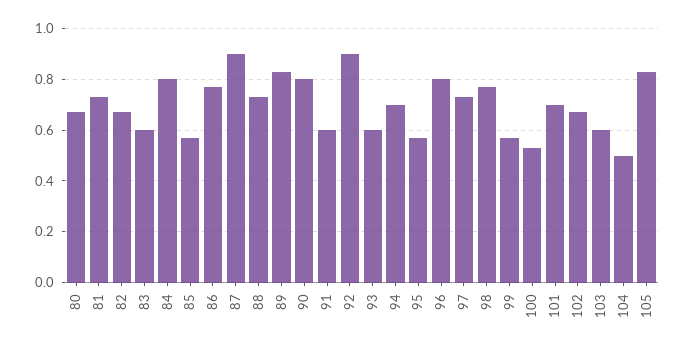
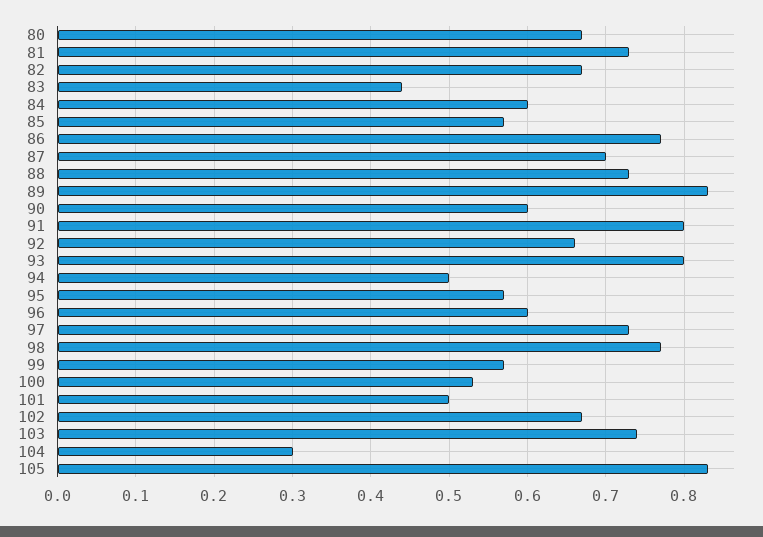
83: 0.6 -> 0.44
84: 0.8 -> 0.6
87: 0.9 -> 0.7
90: 0.8 -> 0.6
91: 0.6 -> 0.8
92: 0.9 -> 0.66
93: 0.6 -> 0.8
94: 0.7 -> 0.5
96: 0.8 -> 0.6
101: 0.7 -> 0.5
103: 0.6 -> 0.74
104: 0.5 -> 0.3

